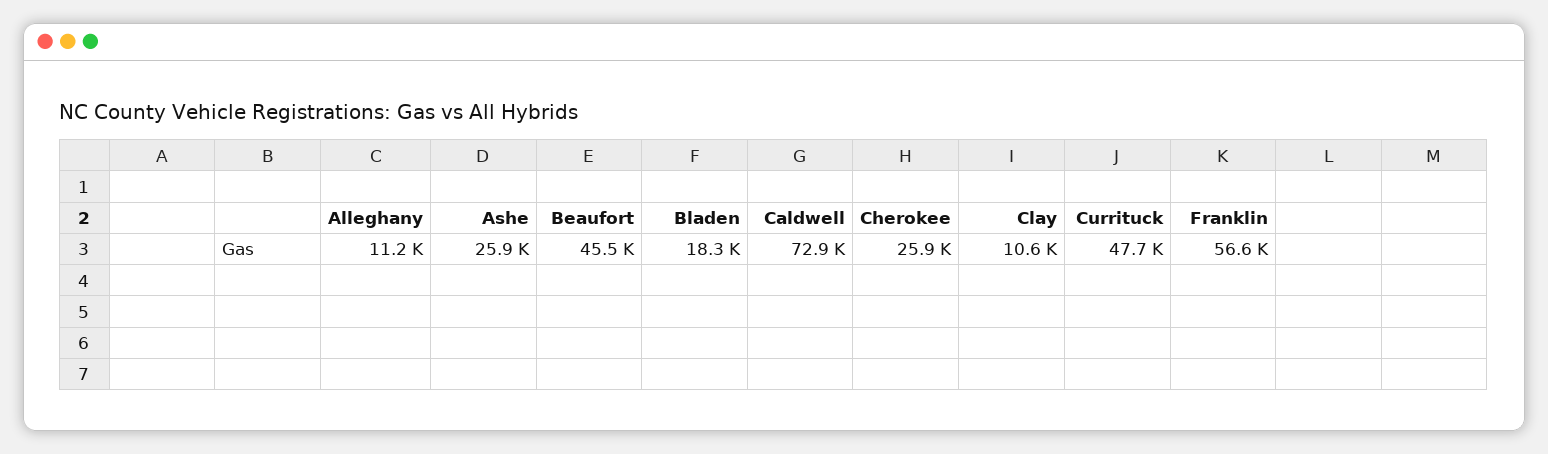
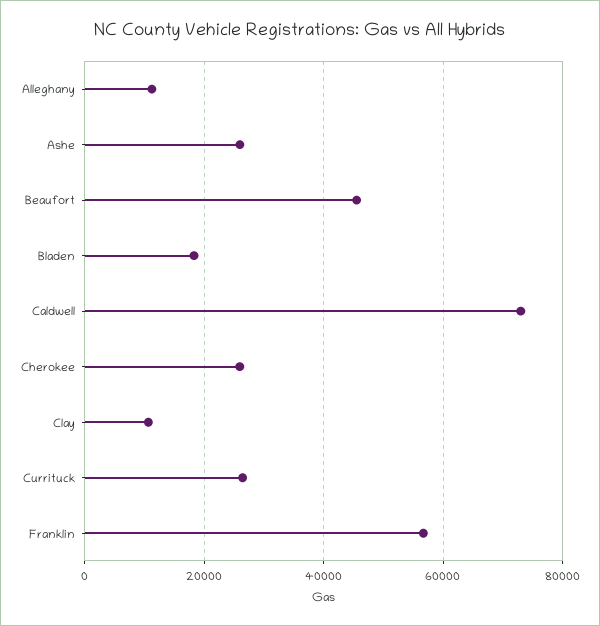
Currituck: 47700 -> 26000

